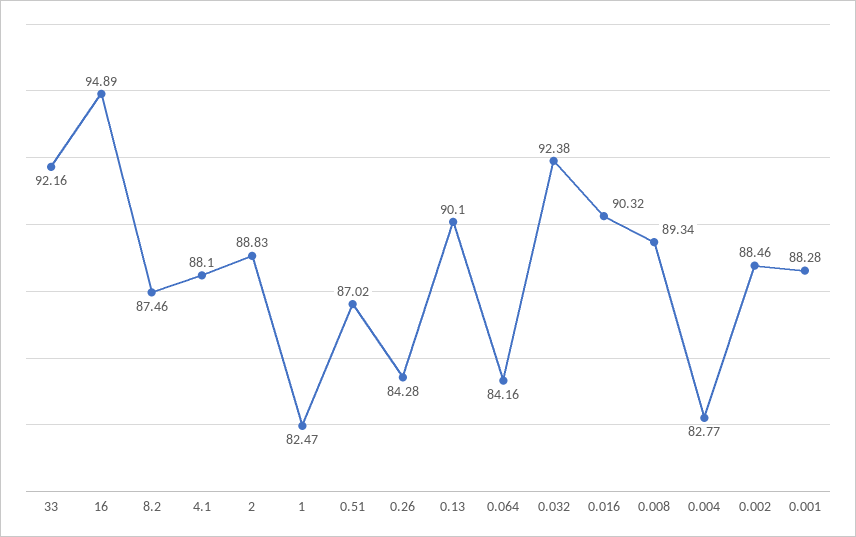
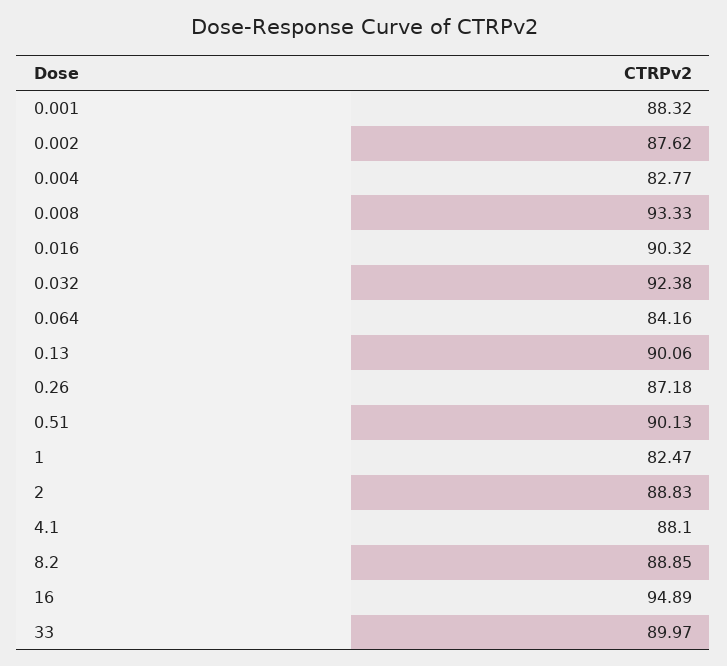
33: 92.16 -> 89.97
8.2: 87.46 -> 88.85
0.51: 87.02 -> 90.13
0.26: 84.28 -> 87.18
0.13: 90.1 -> 90.06
0.008: 89.34 -> 93.33
0.002: 88.46 -> 87.62
0.001: 88.28 -> 88.32

